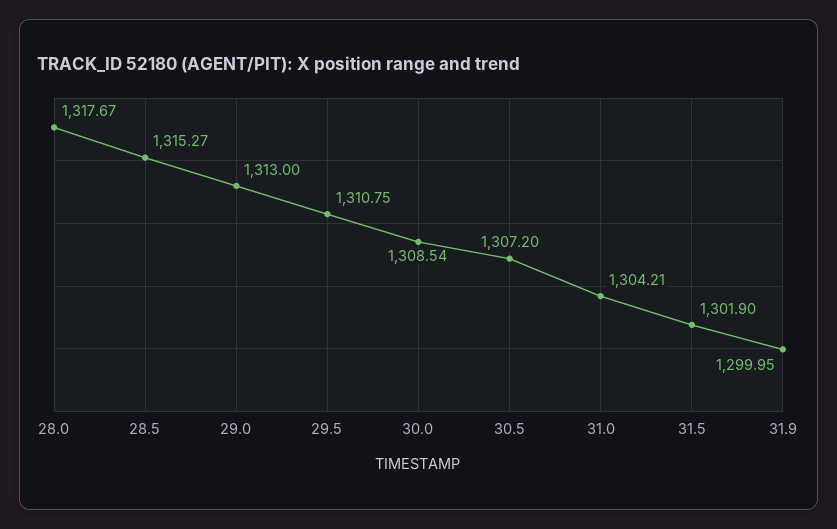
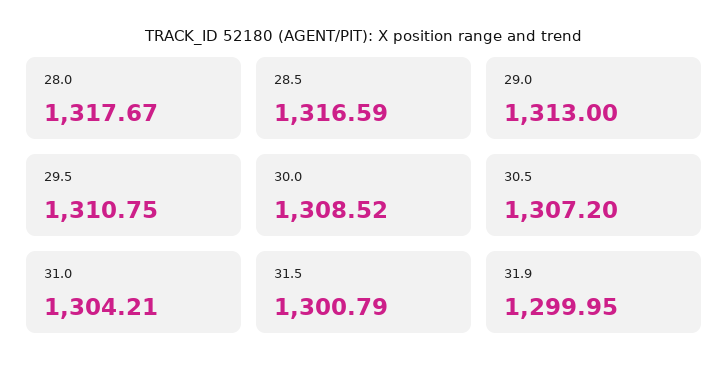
28.5: 1315.27 -> 1316.59
30.0: 1308.54 -> 1308.52
31.5: 1301.9 -> 1300.79

